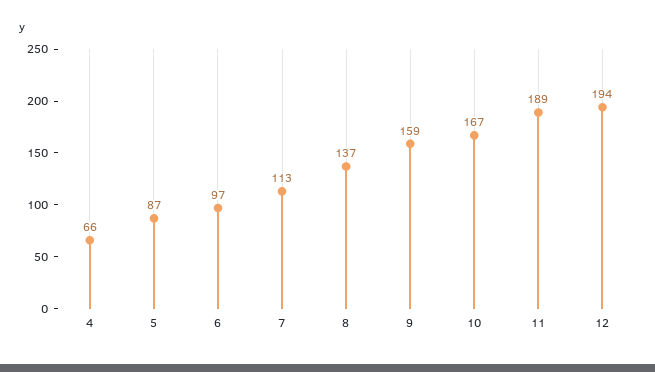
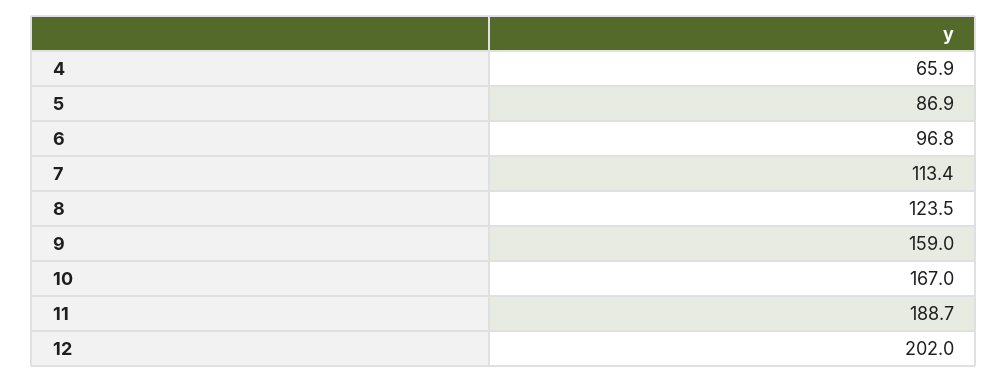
8: 137 -> 123.5
12: 194 -> 202

